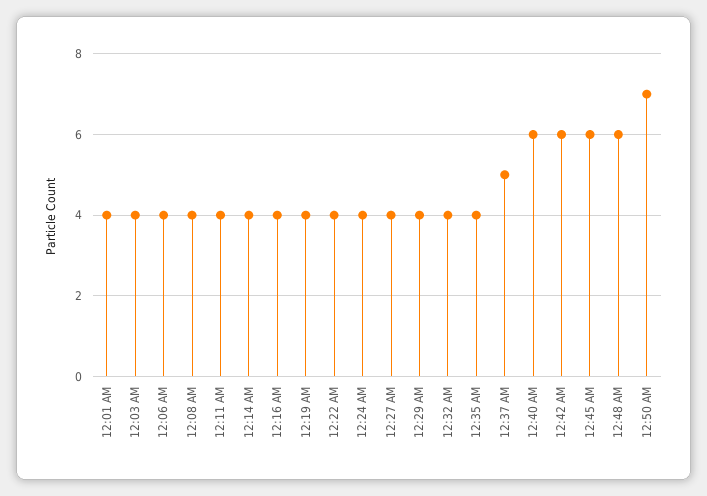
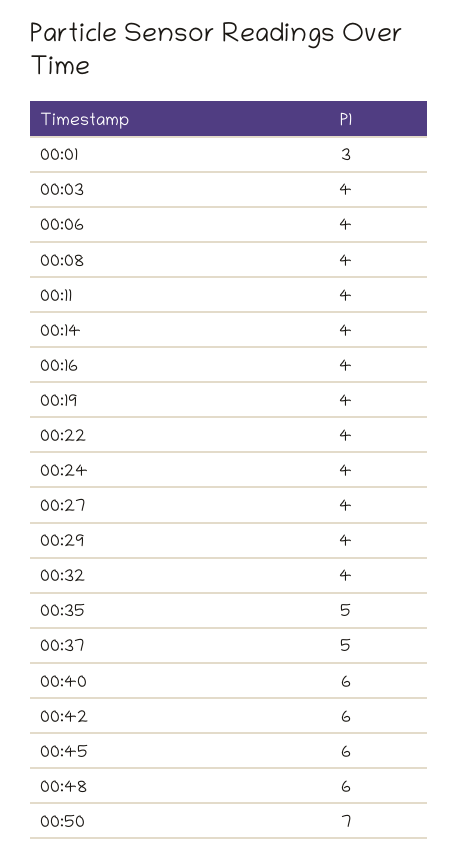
12:01 AM: 4 -> 3
12:35 AM: 4 -> 5

